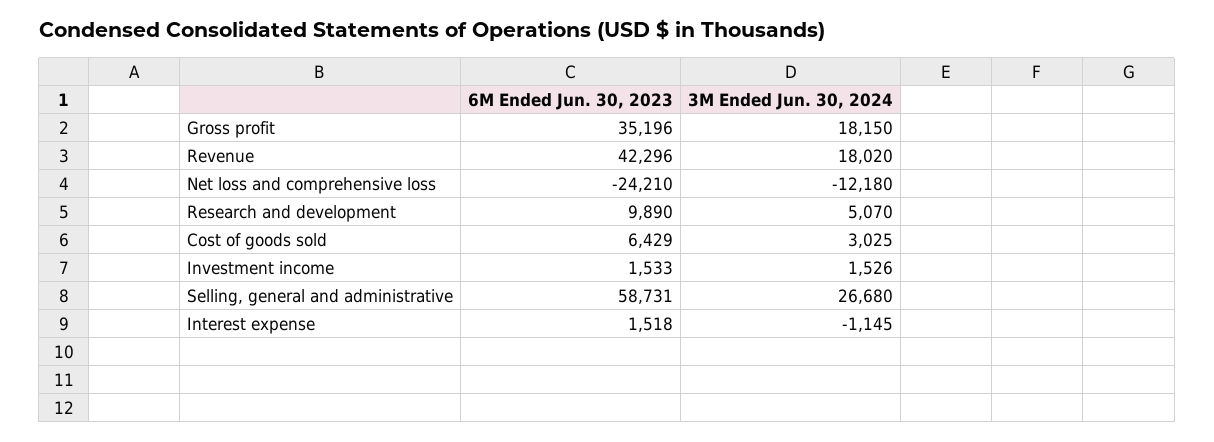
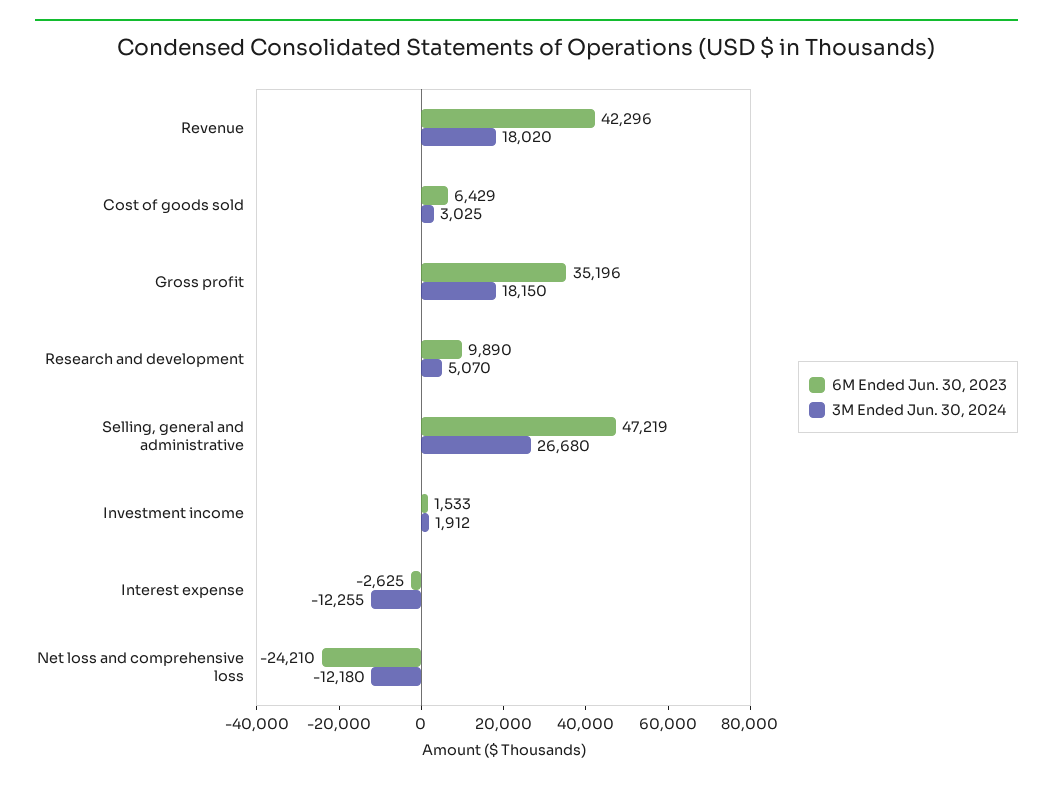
3M Ended Jun. 30, 2024, Investment income: 1526 -> 1912
6M Ended Jun. 30, 2023, Selling, general and administrative: 58731 -> 47219
6M Ended Jun. 30, 2023, Interest expense: 1518 -> -2625
3M Ended Jun. 30, 2024, Interest expense: -1145 -> -12255

